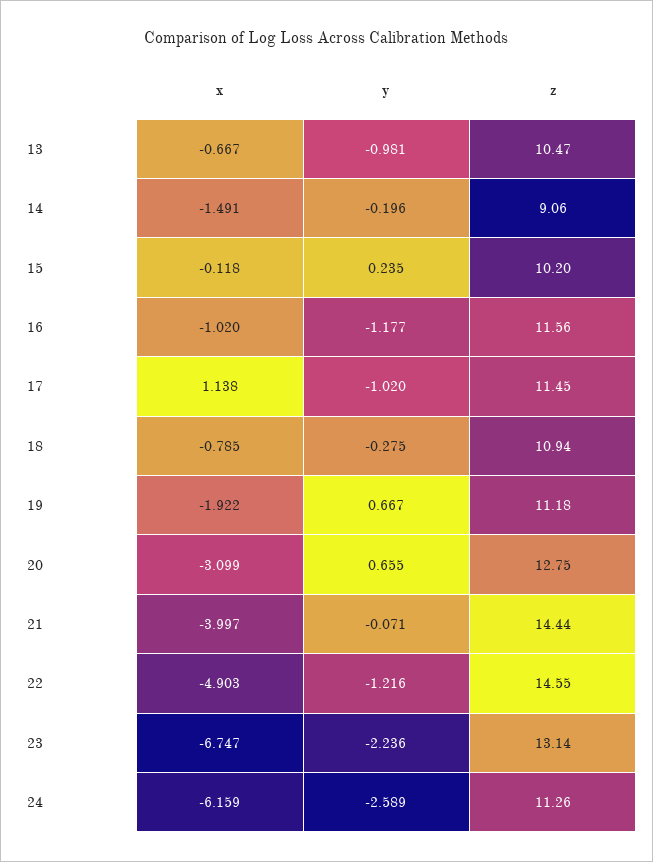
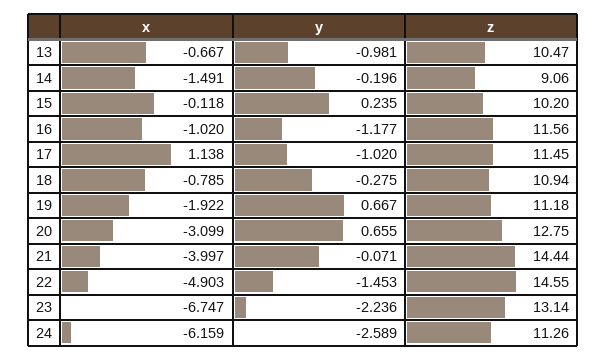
y, 22: -1.216 -> -1.453

